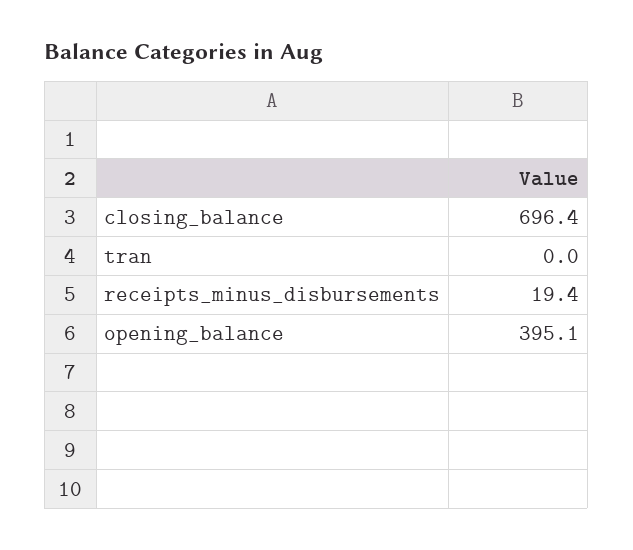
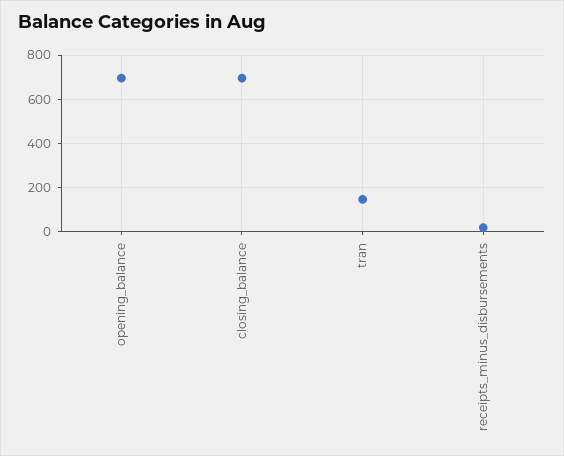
tran: 0 -> 150
opening_balance: 395.1 -> 700

